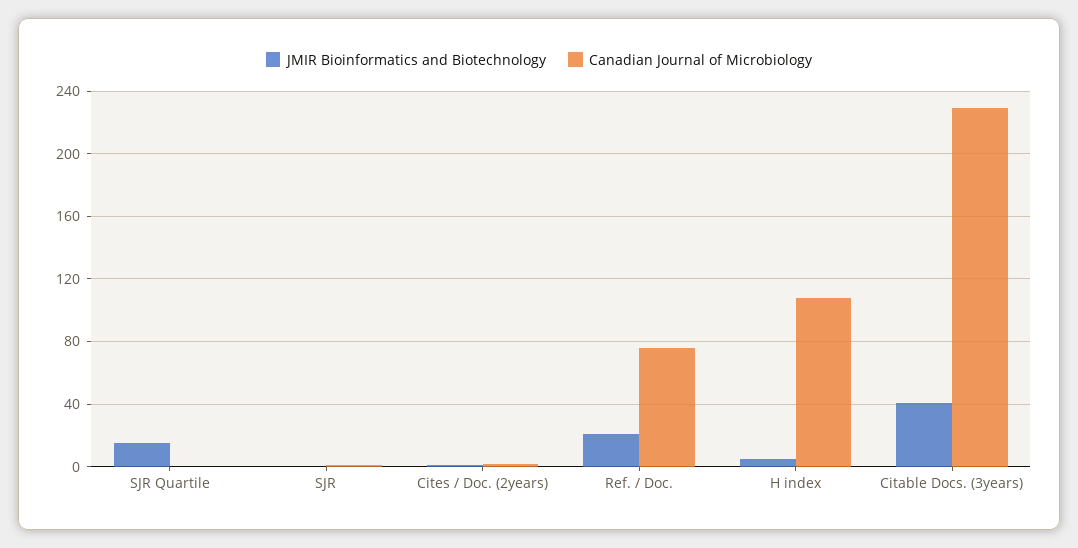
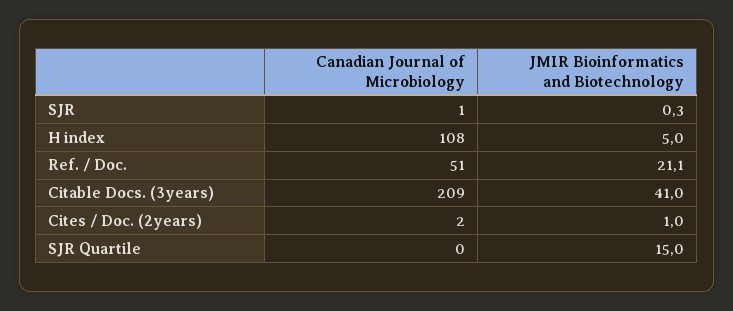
Canadian Journal of Microbiology, Ref. / Doc.: 75 -> 51
Canadian Journal of Microbiology, Citable Docs. (3years): 230 -> 209

